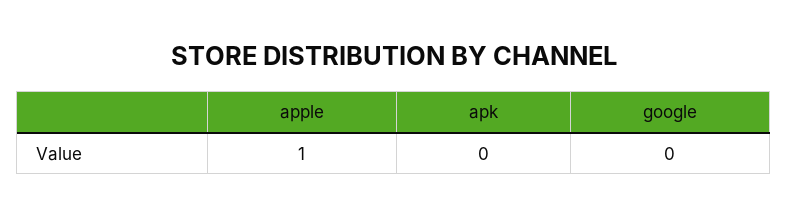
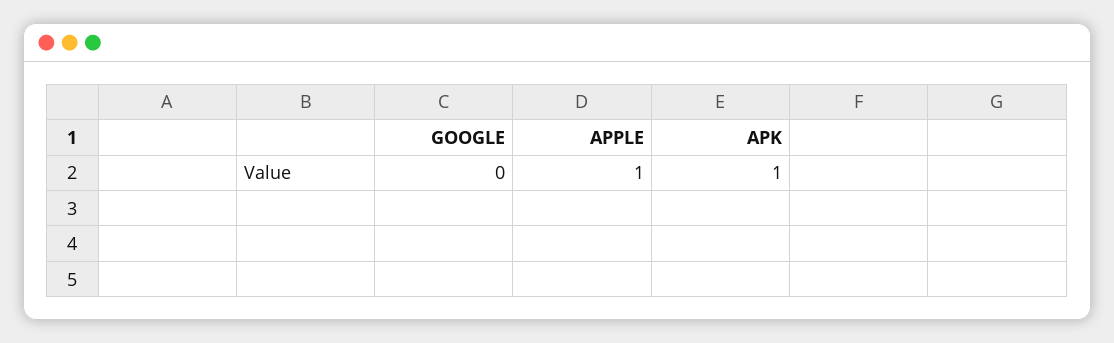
apk: 0 -> 1

